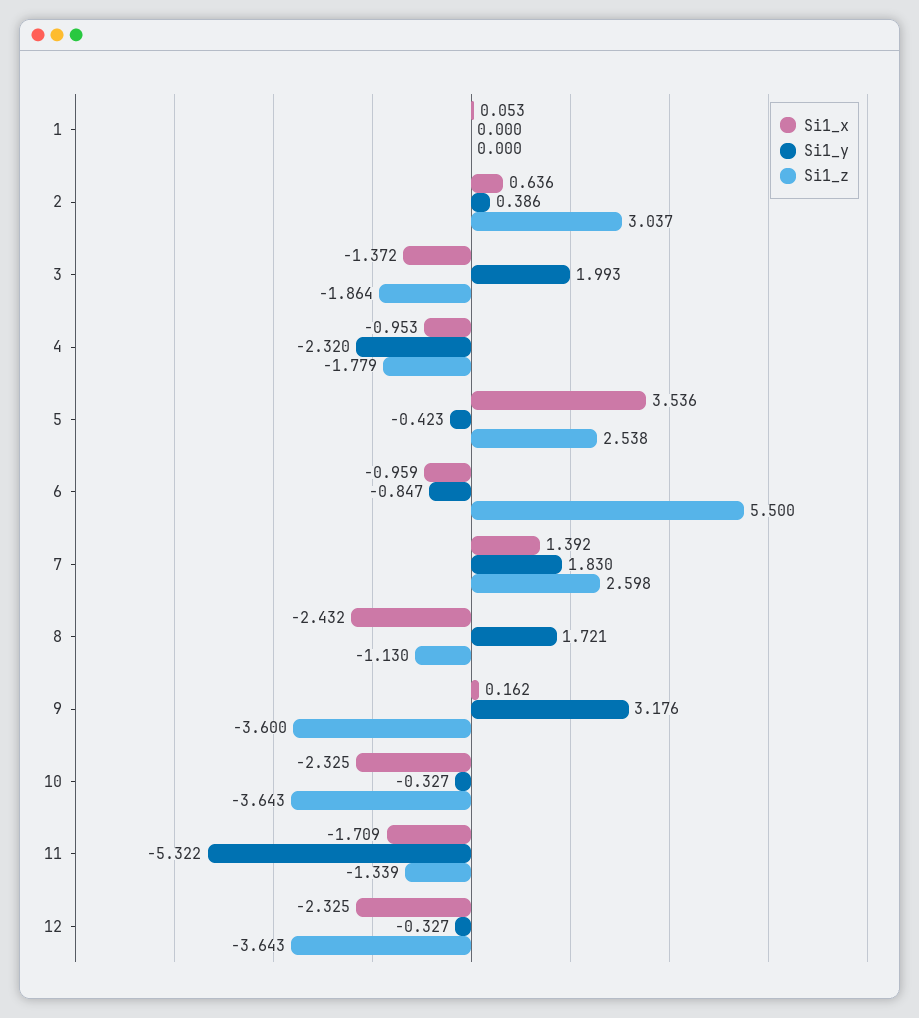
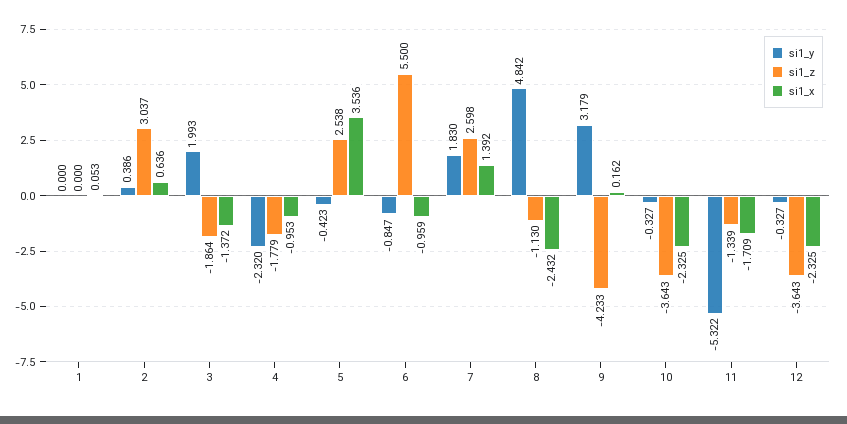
Si1_y, 8: 1.721 -> 4.842
Si1_y, 9: 3.176 -> 3.179
Si1_z, 9: -3.6 -> -4.233

